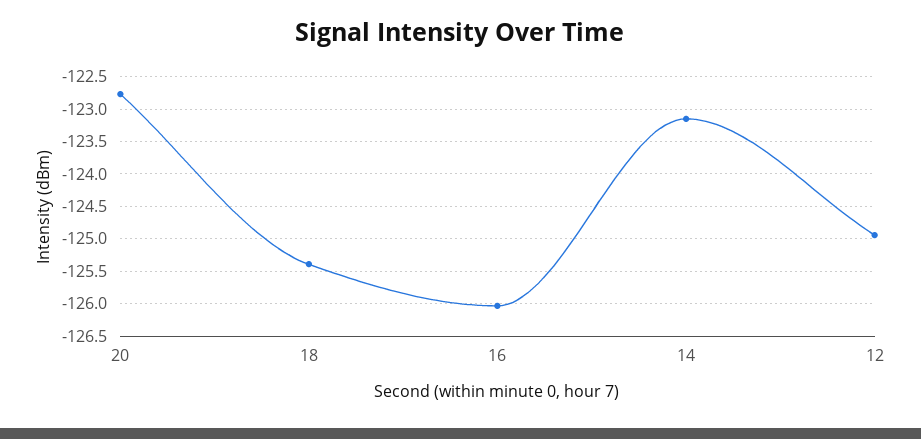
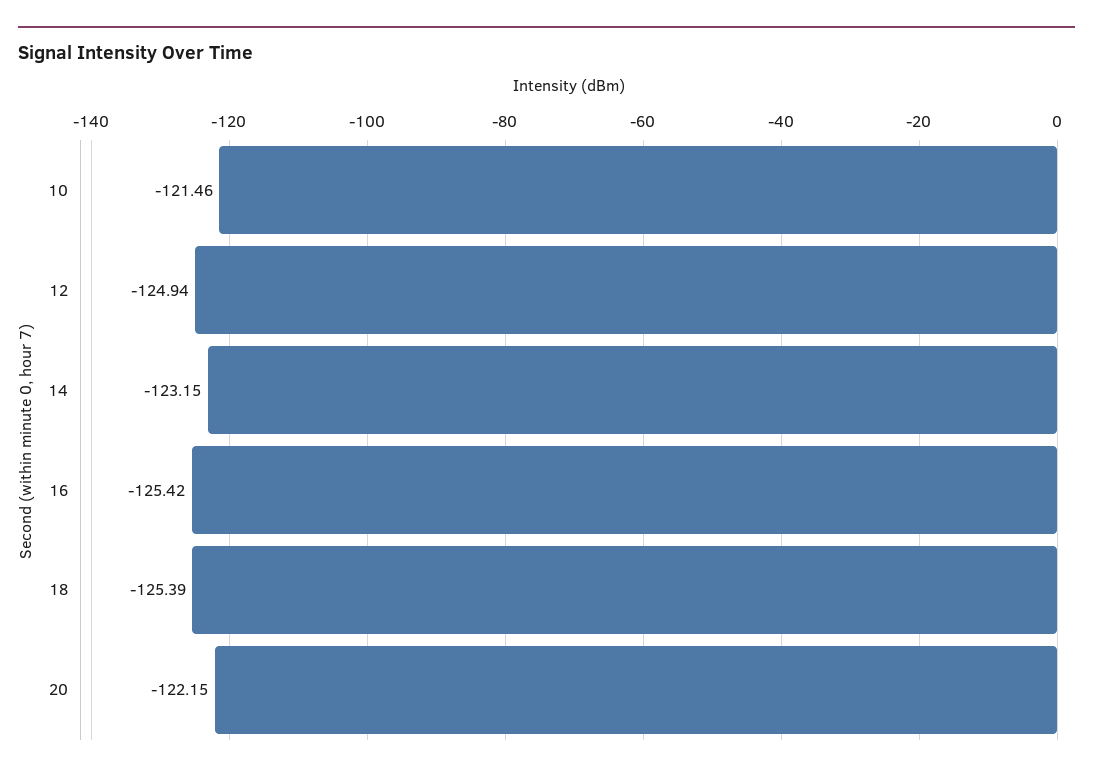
20: -122.8 -> -122.15
16: -126 -> -125.42
10: none -> -121.46

